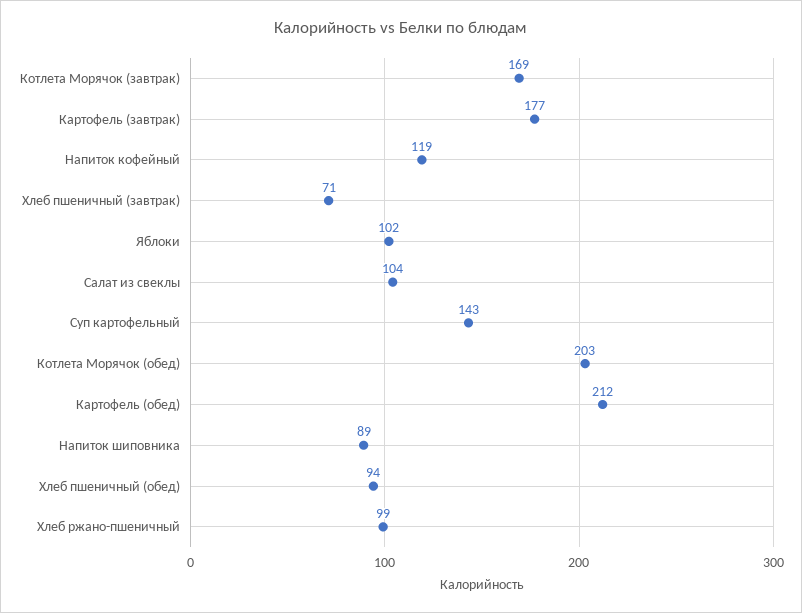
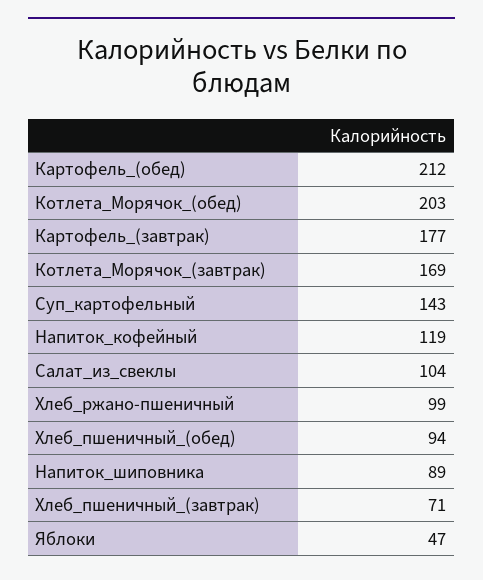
Яблоки: 102 -> 47

